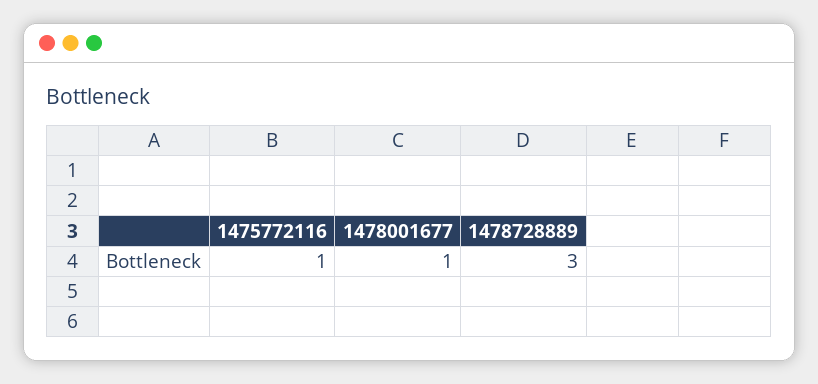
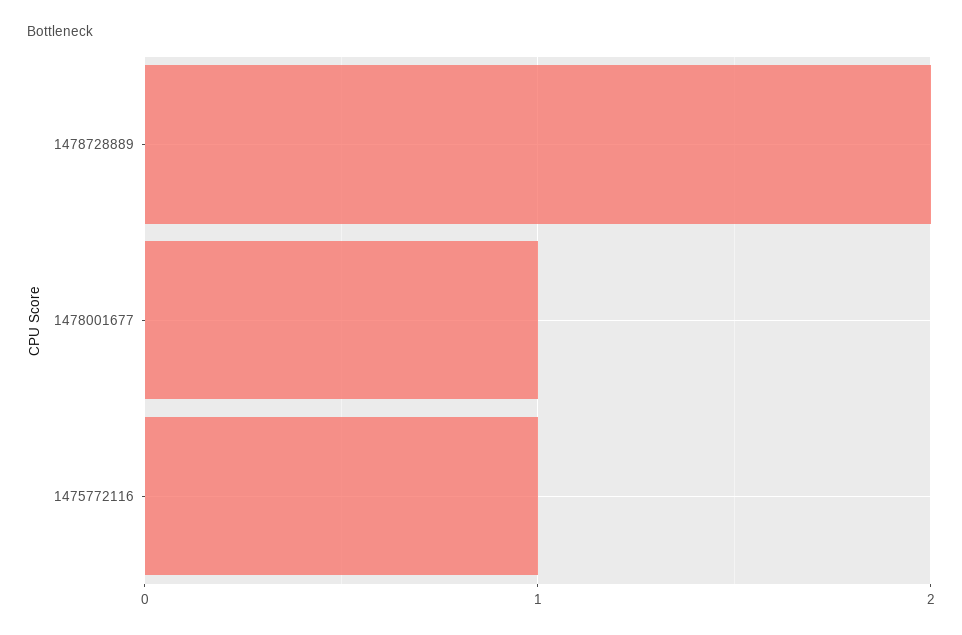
1478728889: 3 -> 2

